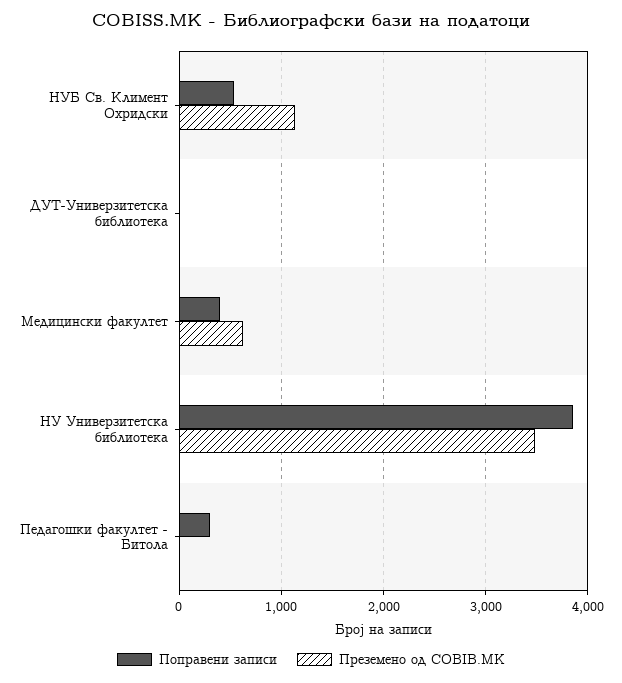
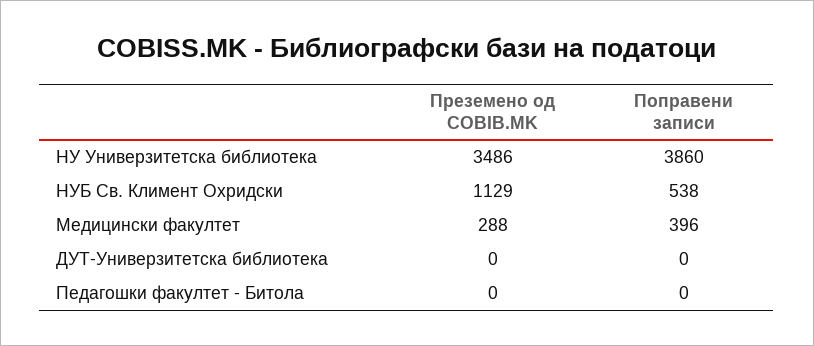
Преземено од COBIB.MK, Медицински факултет: 600 -> 288
Поправени записи, Педагошки факултет - Битола: 300 -> 0

